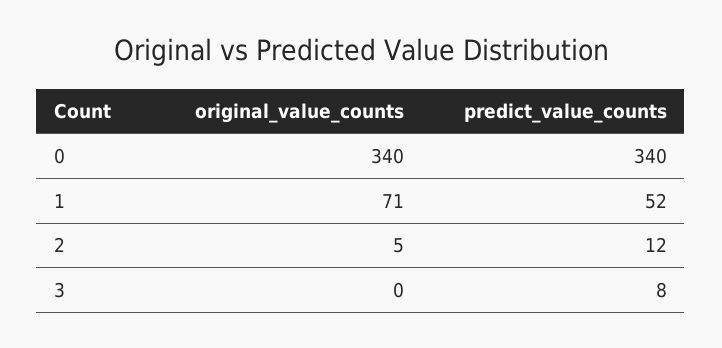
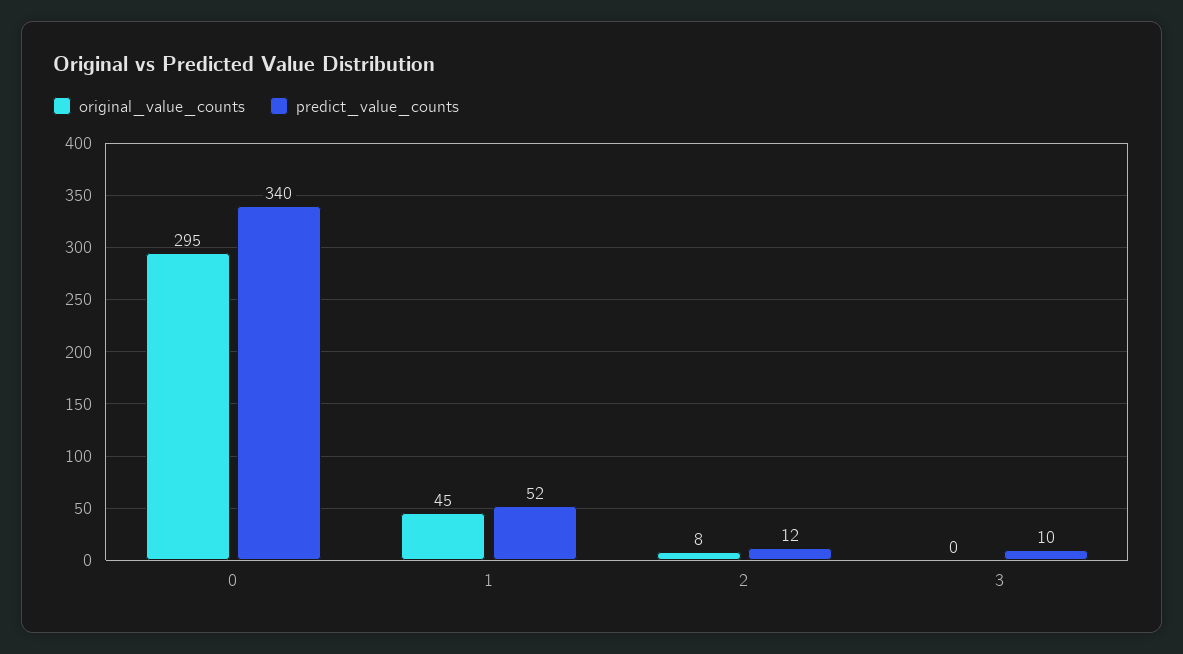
original_value_counts, 0: 340 -> 295
original_value_counts, 1: 71 -> 45
original_value_counts, 2: 5 -> 8
predict_value_counts, 3: 8 -> 10

